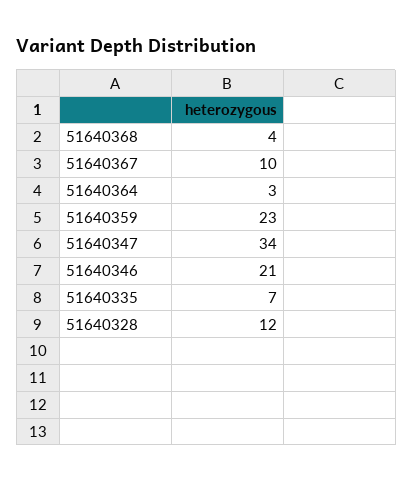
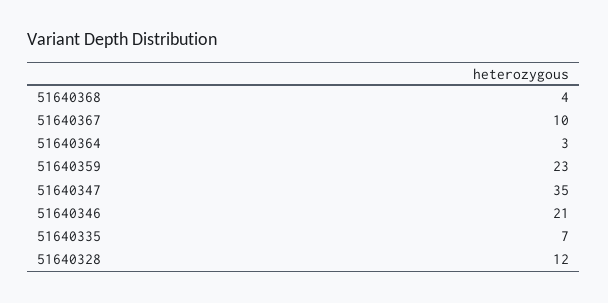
51640347: 34 -> 35

